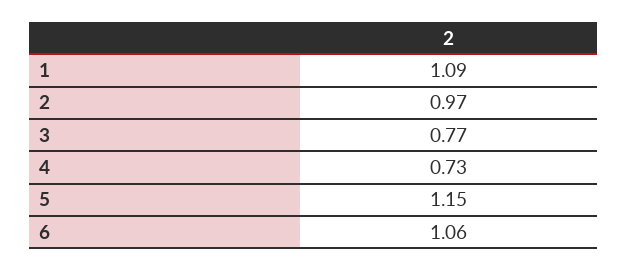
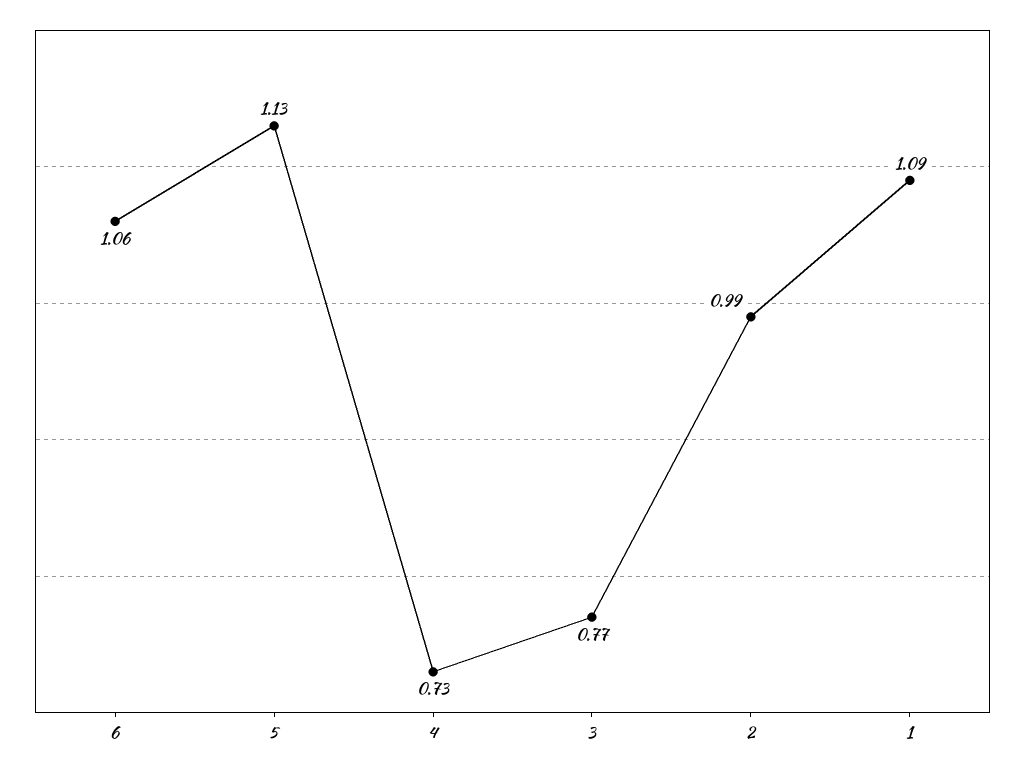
2: 0.97 -> 0.99
5: 1.15 -> 1.13

